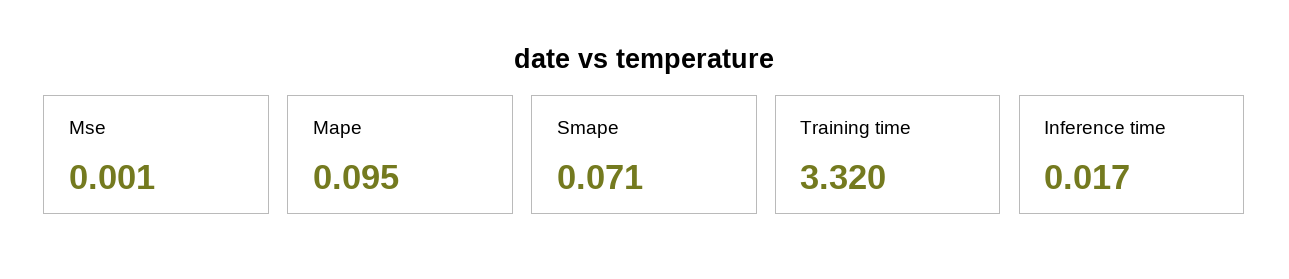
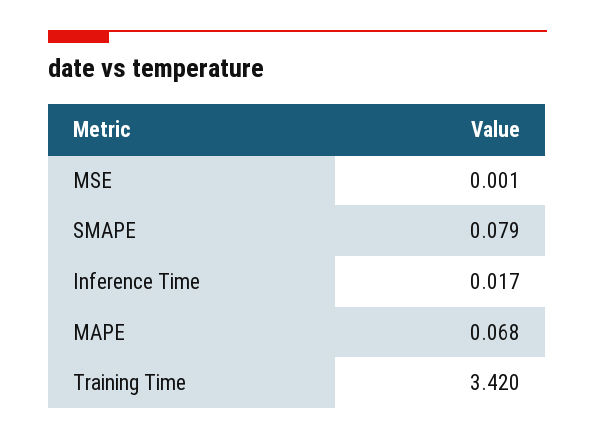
Mape: 0.095 -> 0.068
Smape: 0.071 -> 0.079
Training time: 3.32 -> 3.42

